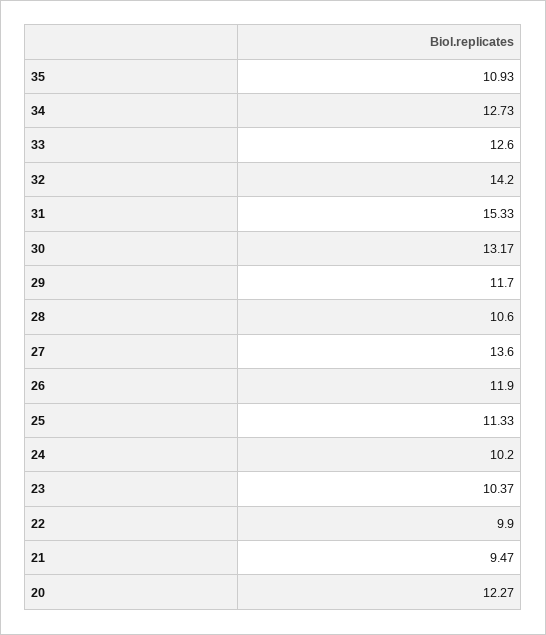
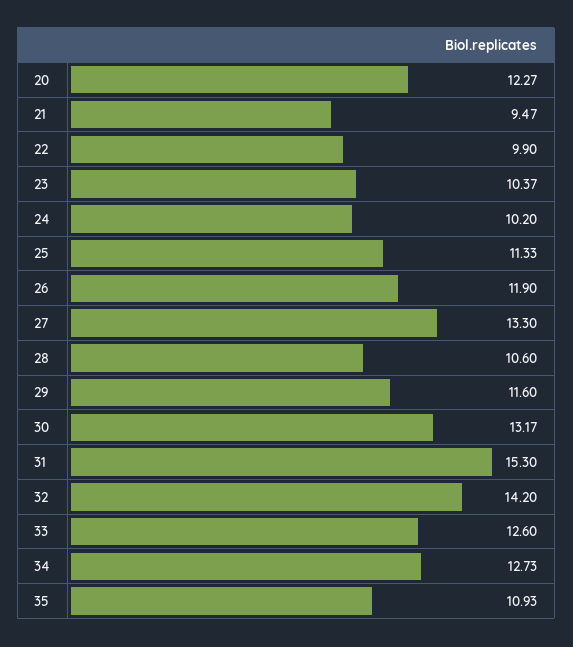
31: 15.33 -> 15.3
29: 11.7 -> 11.6
27: 13.6 -> 13.3

